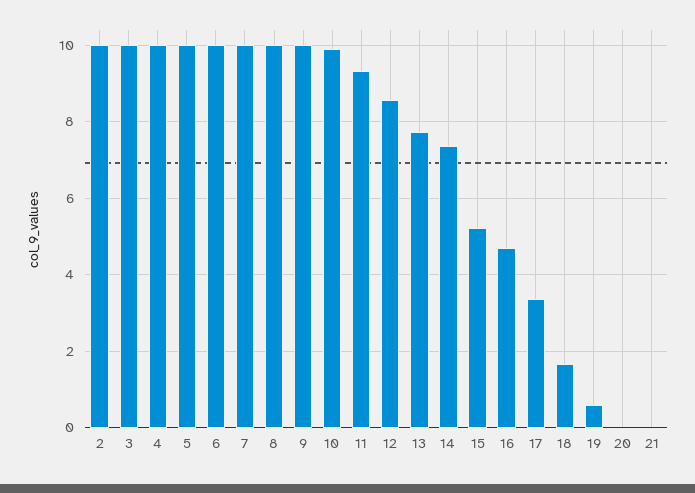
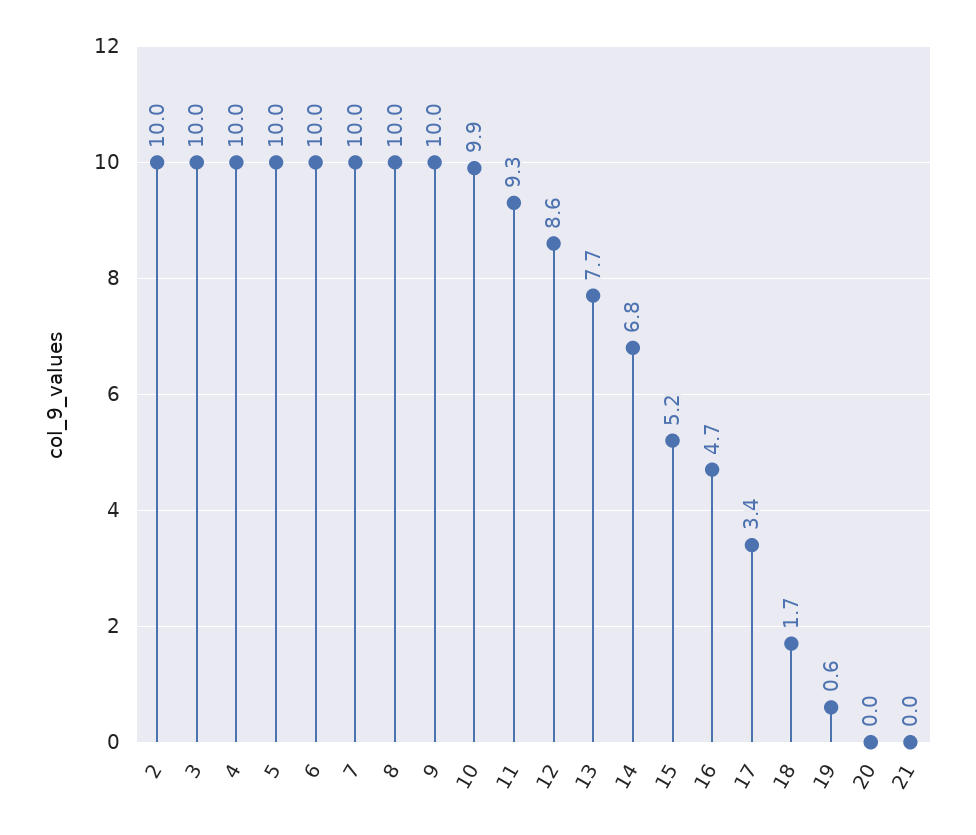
14: 7.4 -> 6.8

